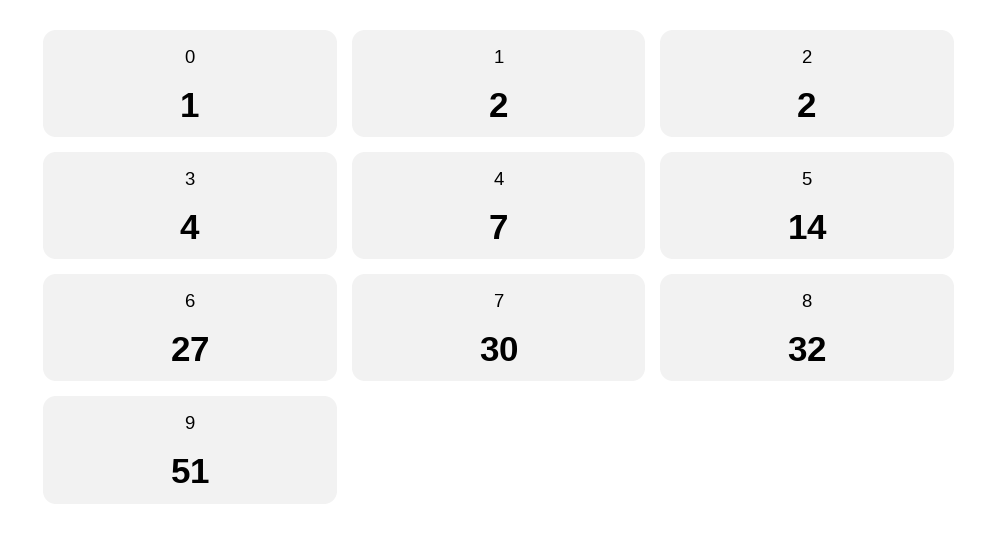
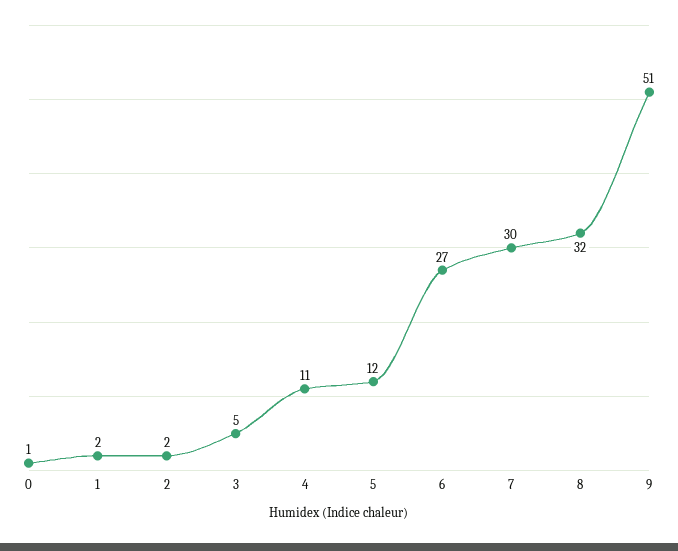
3: 4 -> 5
4: 7 -> 11
5: 14 -> 12

